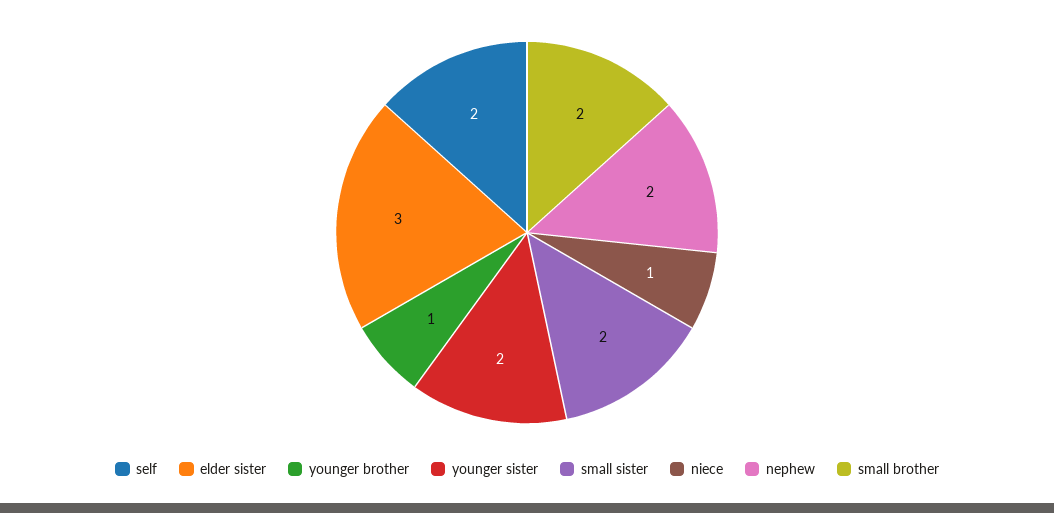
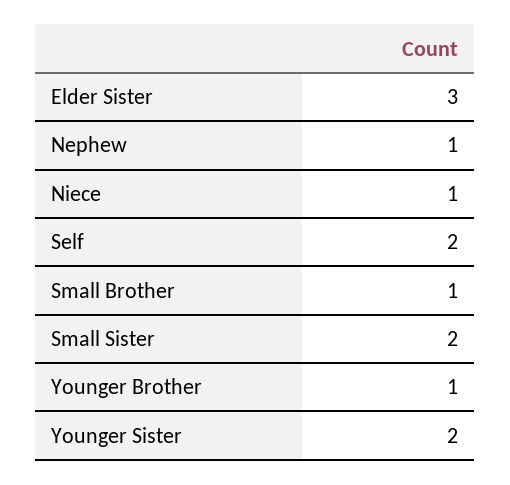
nephew: 2 -> 1
small brother: 2 -> 1

